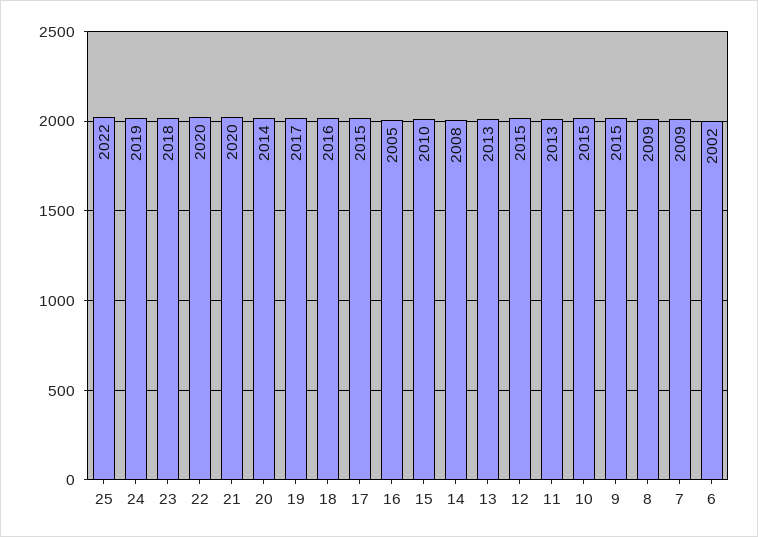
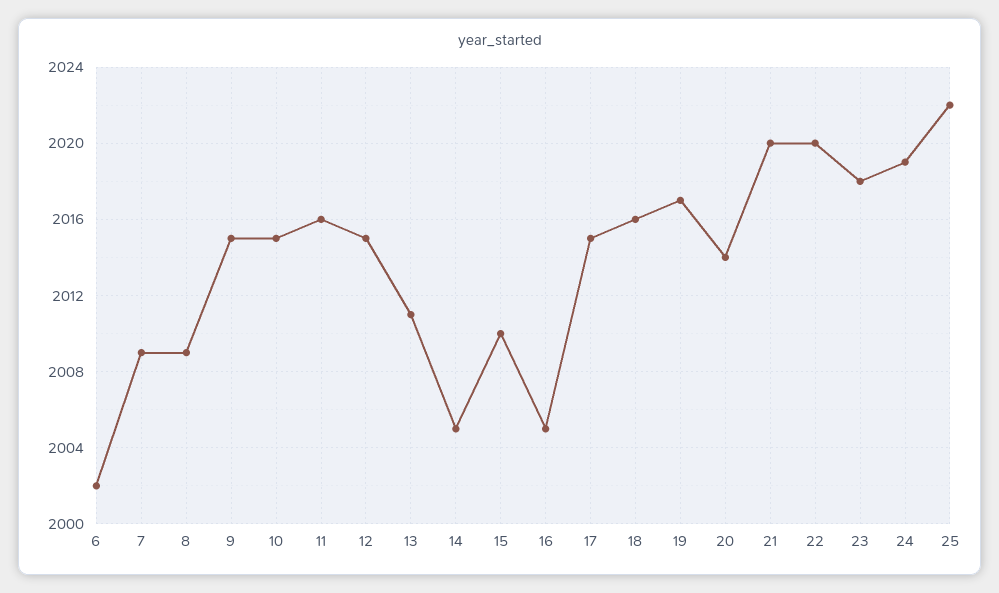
14: 2008 -> 2005
13: 2013 -> 2011
11: 2013 -> 2016

